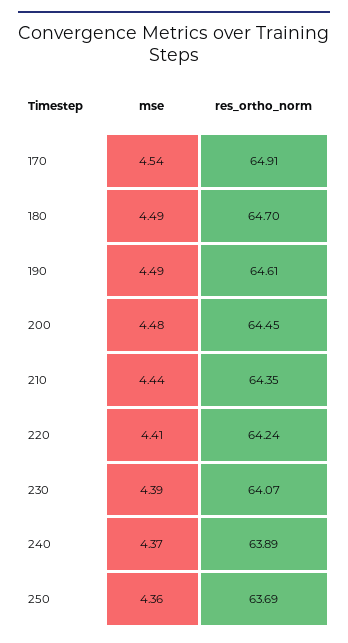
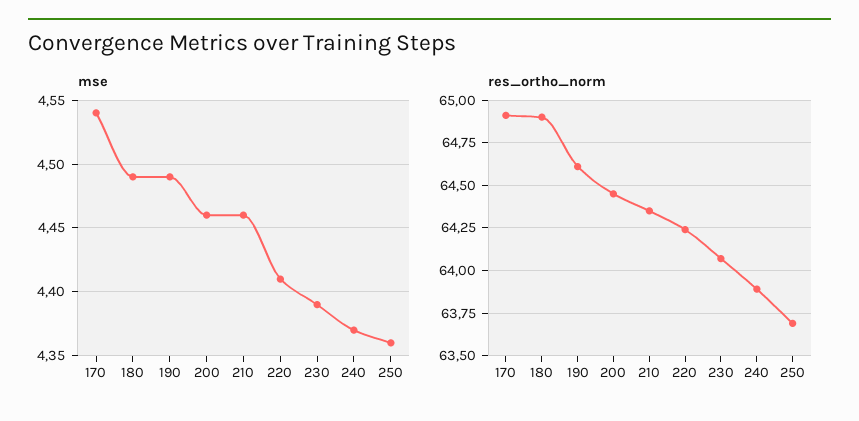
res_ortho_norm, 180: 64.7 -> 64.9
mse, 200: 4.48 -> 4.46
mse, 210: 4.44 -> 4.46

